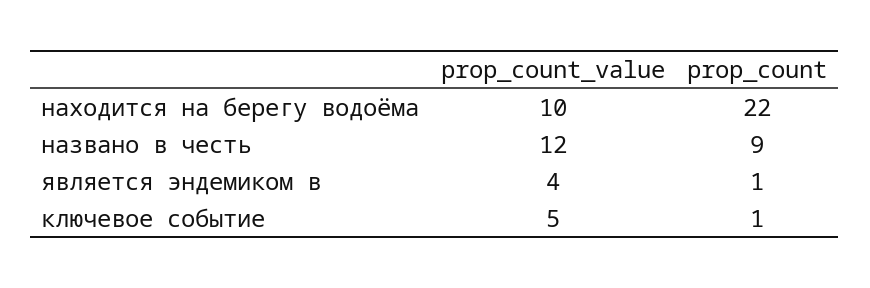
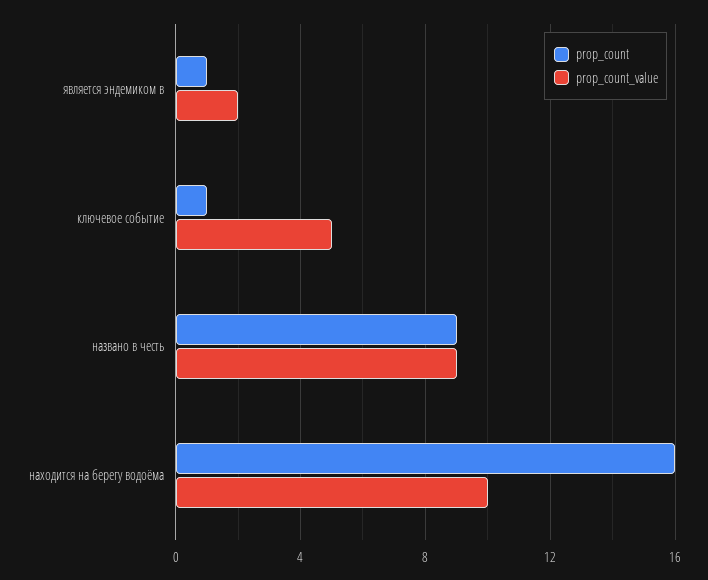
prop_count, находится на берегу водоёма: 22 -> 16
prop_count_value, названо в честь: 12 -> 9
prop_count_value, является эндемиком в: 4 -> 2

